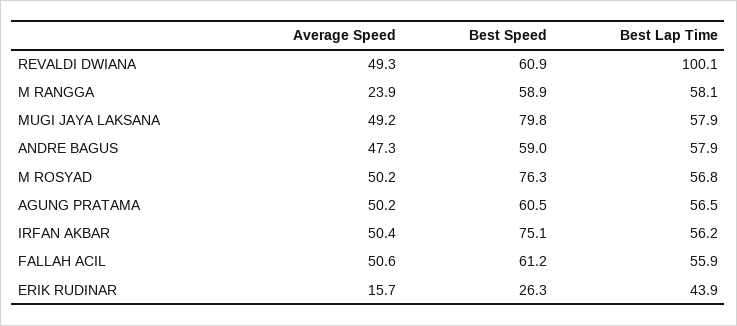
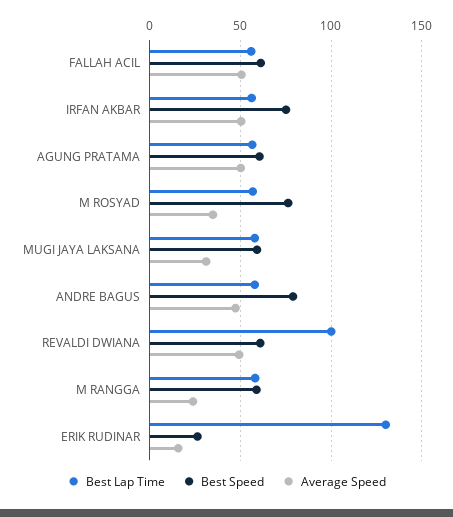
Average Speed, MUGI JAYA LAKSANA: 49.2 -> 30
Best Speed, MUGI JAYA LAKSANA: 79.8 -> 60
Best Speed, ANDRE BAGUS: 59 -> 80
Average Speed, M ROSYAD: 50.2 -> 35
Best Lap Time, ERIK RUDINAR: 43.9 -> 130

